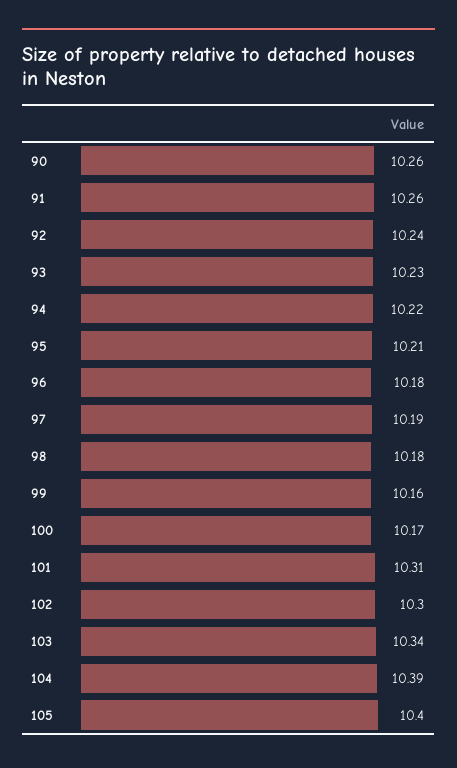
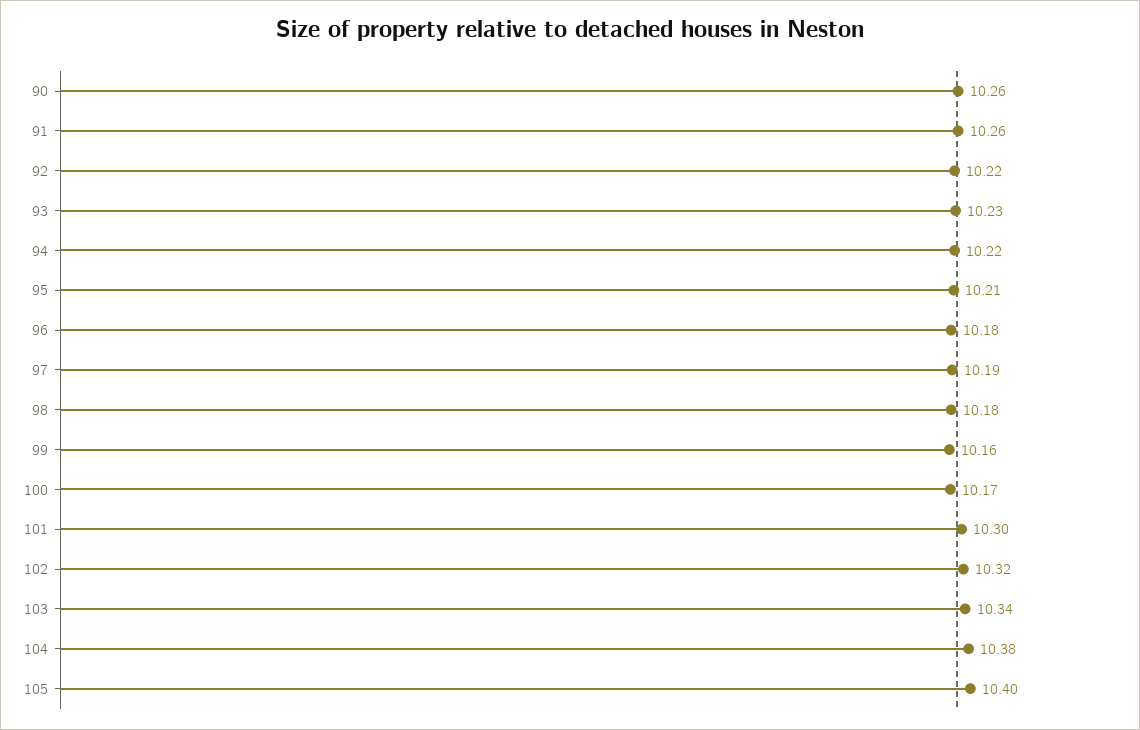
92: 10.24 -> 10.22
101: 10.31 -> 10.3
102: 10.3 -> 10.32
104: 10.39 -> 10.38

